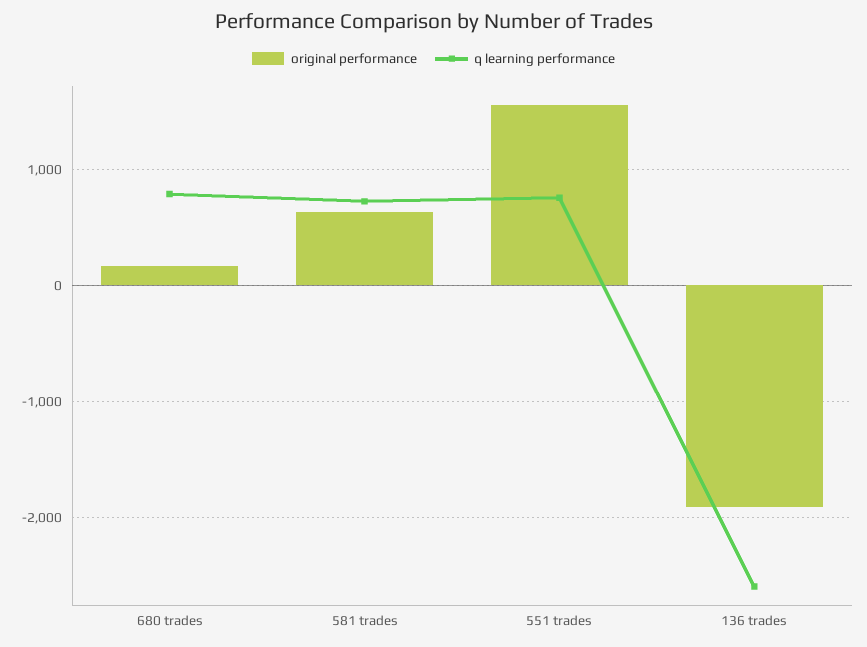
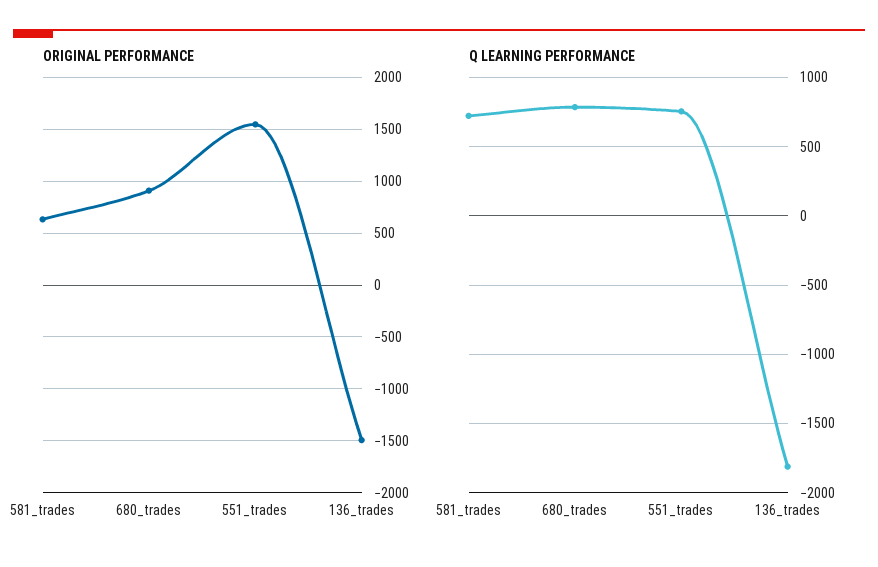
original performance, 680 trades: 200 -> 900
original performance, 136 trades: -1900 -> -1500
q learning performance, 136 trades: -2600 -> -1800

